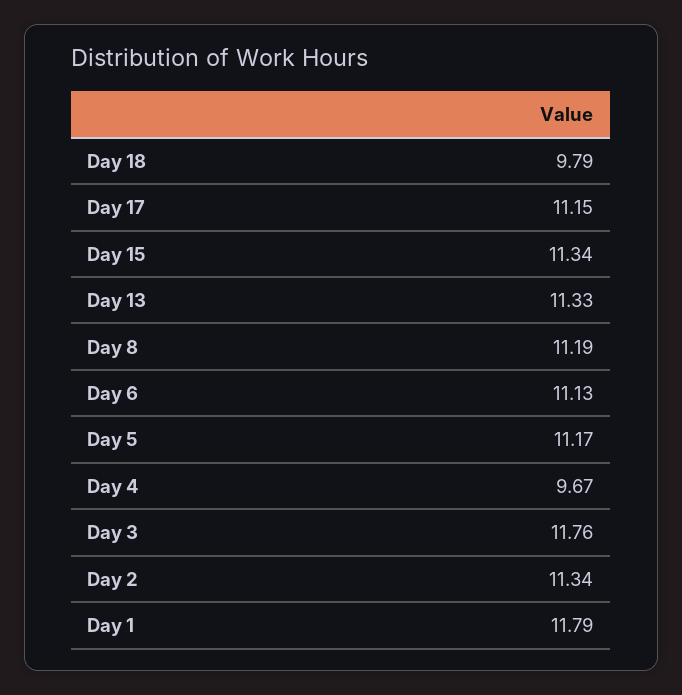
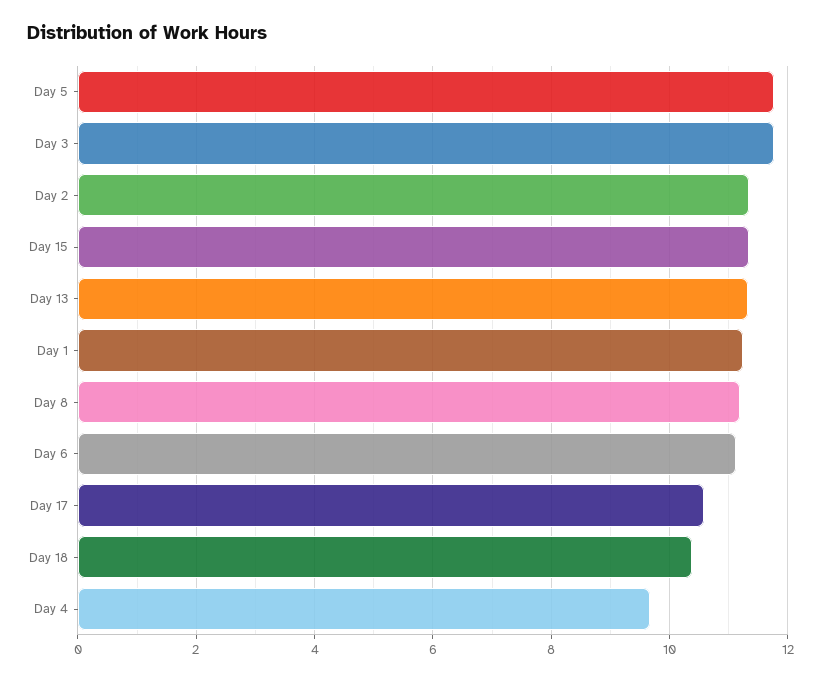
Day 18: 9.79 -> 10.4
Day 17: 11.15 -> 10.6
Day 5: 11.17 -> 11.8
Day 1: 11.79 -> 11.2

